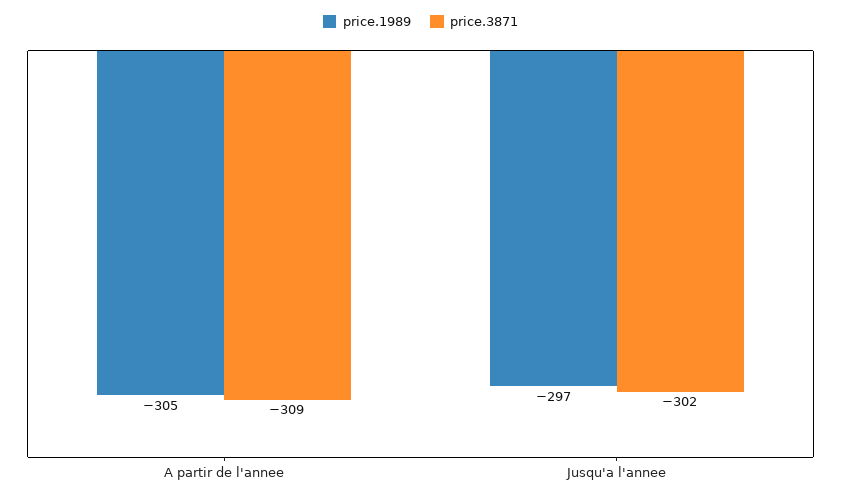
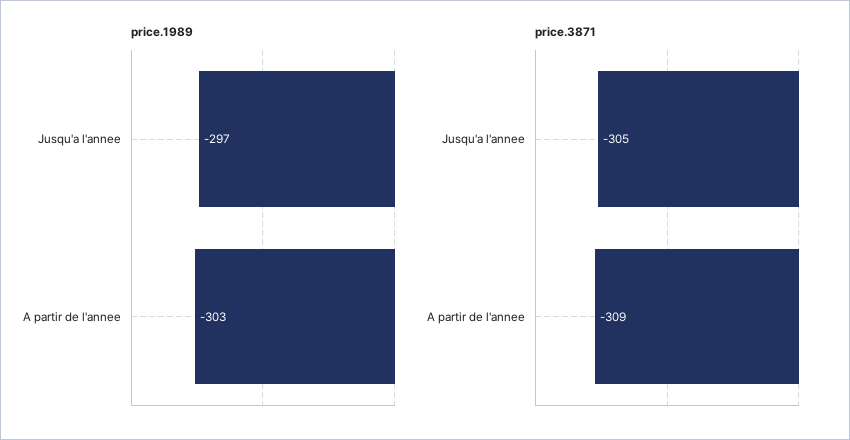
price.1989, A partir de l'annee: -305 -> -303
price.3871, Jusqu'a l'annee: -302 -> -305

